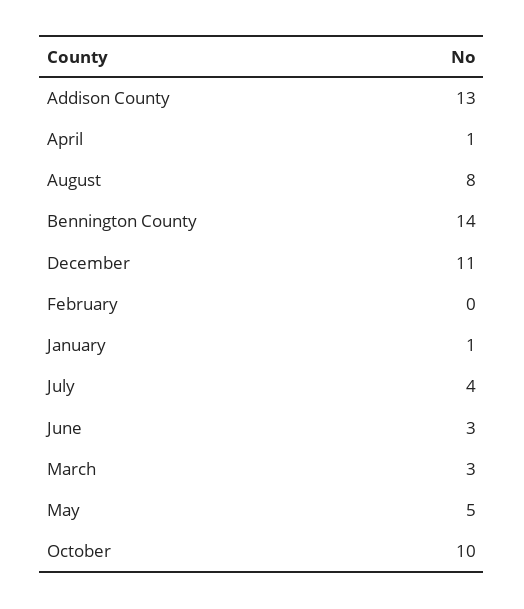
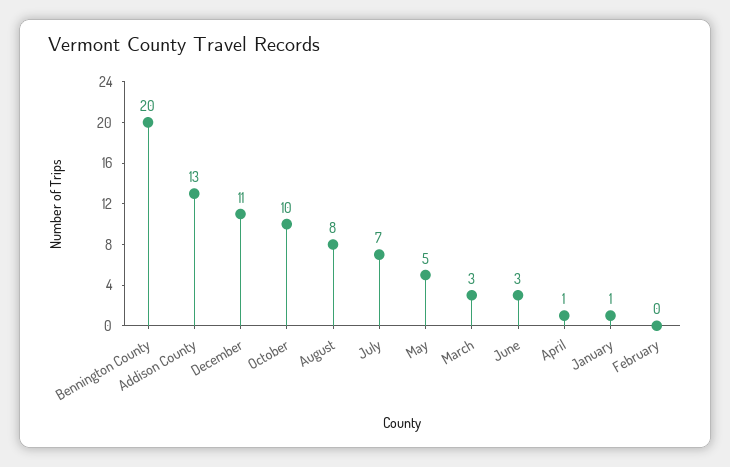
Bennington County: 14 -> 20
July: 4 -> 7

